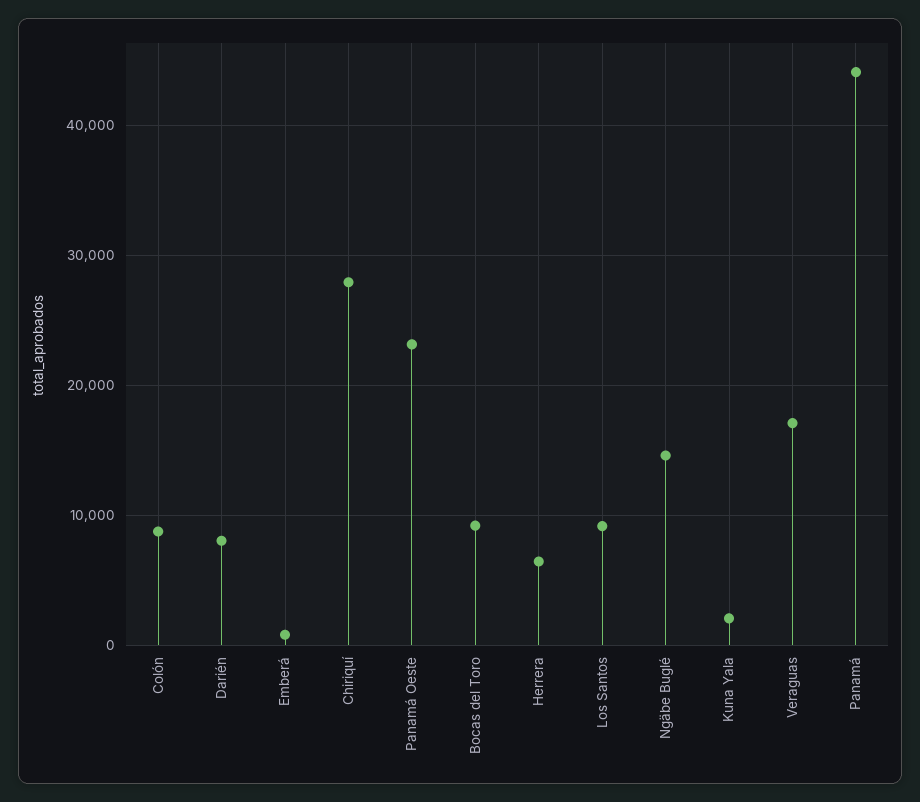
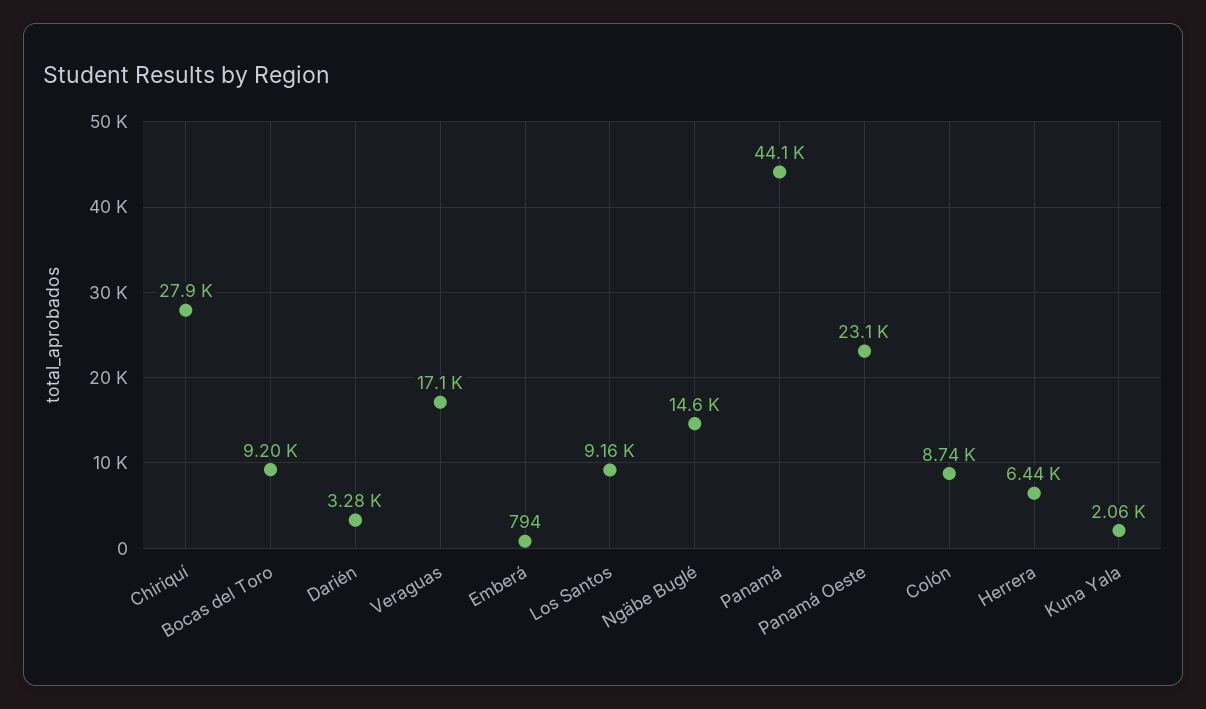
Darién: 8000 -> 3280

